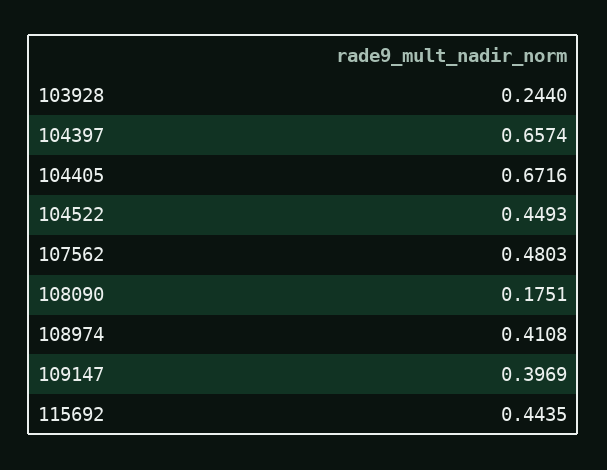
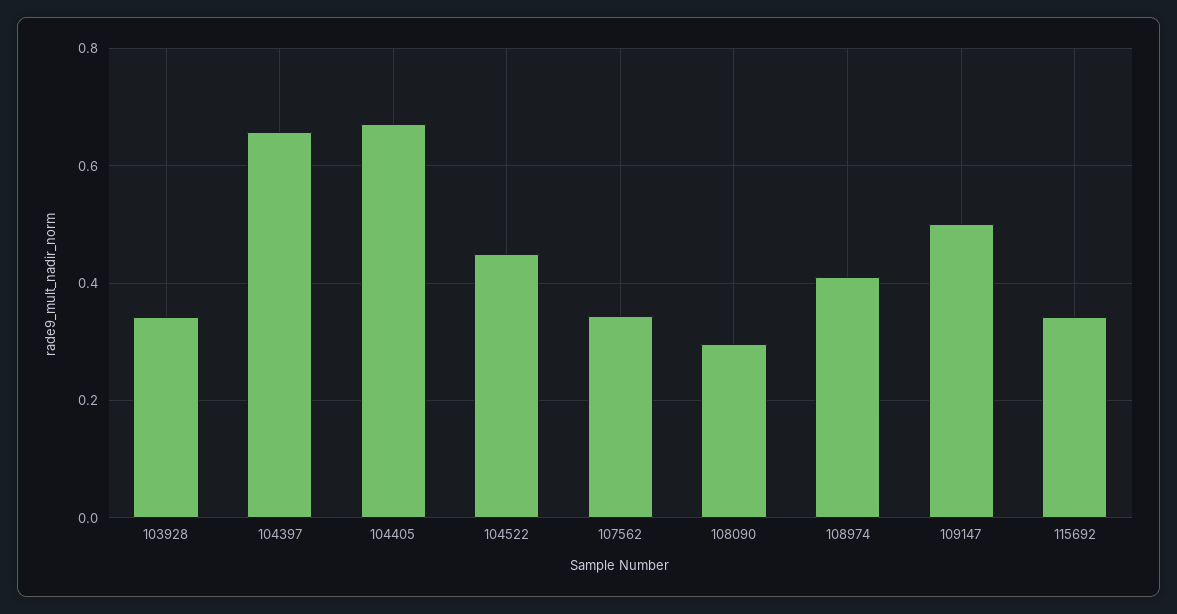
103928: 0.244 -> 0.34
107562: 0.4803 -> 0.34
108090: 0.1751 -> 0.3
109147: 0.3969 -> 0.5
115692: 0.4435 -> 0.34

